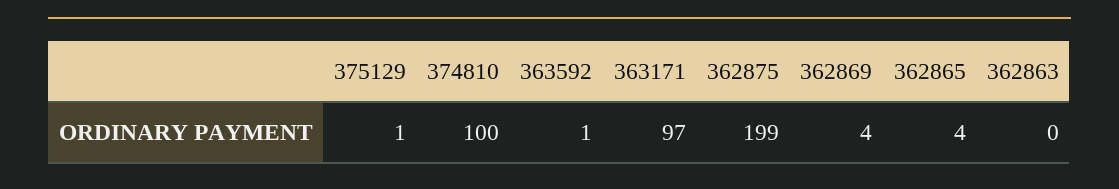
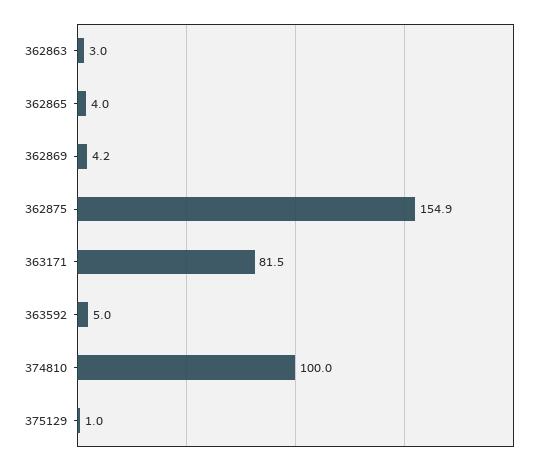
363592: 1 -> 5
363171: 97 -> 81.5
362875: 199 -> 154.9
362863: 0 -> 3

